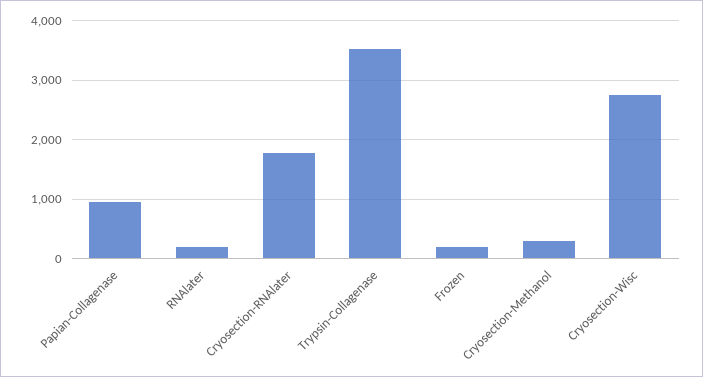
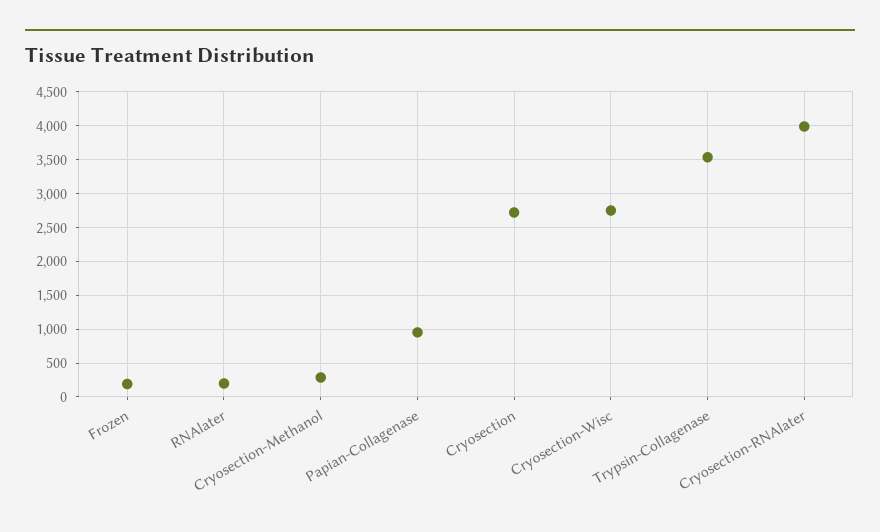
Cryosection-RNAlater: 1800 -> 4000
Cryosection: none -> 2700

